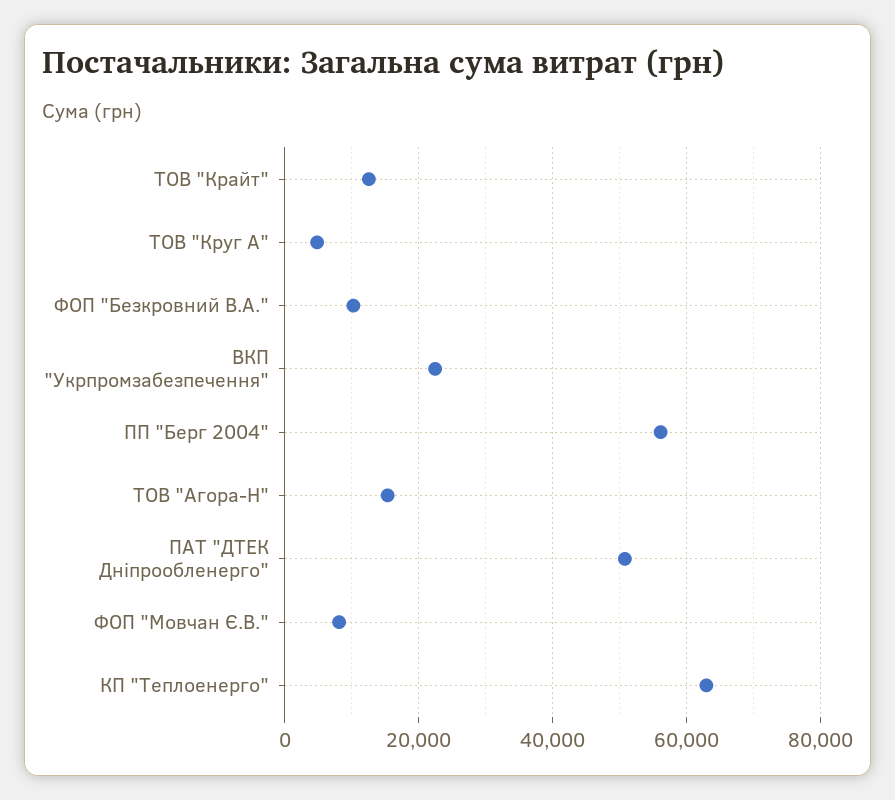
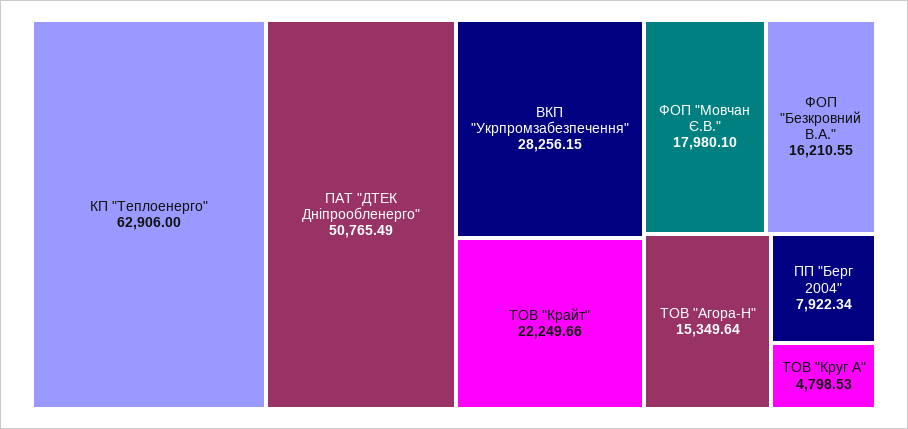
ТОВ "Крайт": 12000 -> 22249.66
ФОП "Безкровний В.А.": 10000 -> 16210.55
ВКП "Укрпромзабезпечення": 22000 -> 28256.15
ПП "Берг 2004": 56000 -> 7922.34
ФОП "Мовчан Є.В.": 8000 -> 17980.1

